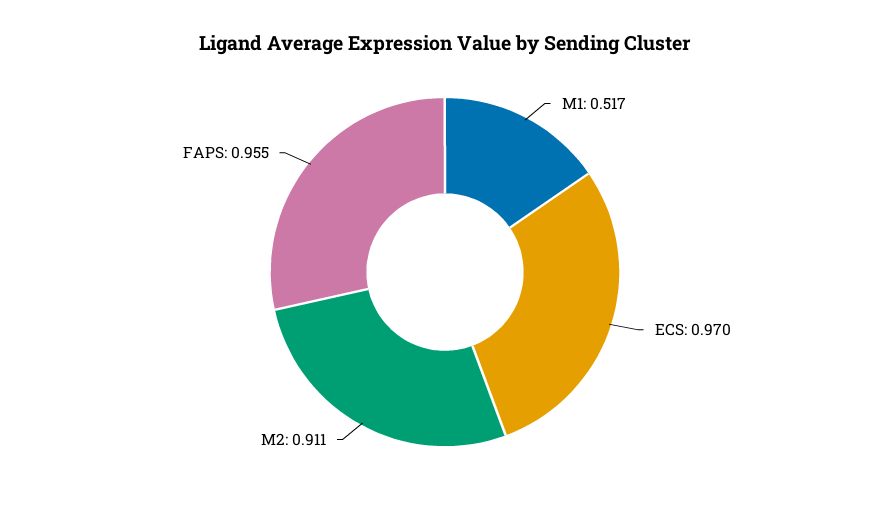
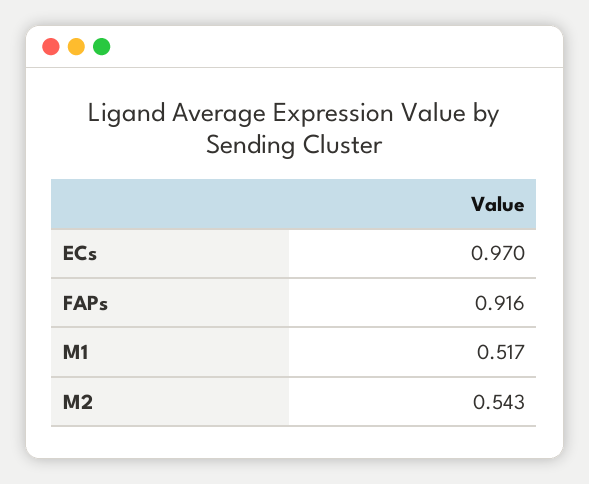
M2: 0.911 -> 0.543
FAPS: 0.955 -> 0.916

